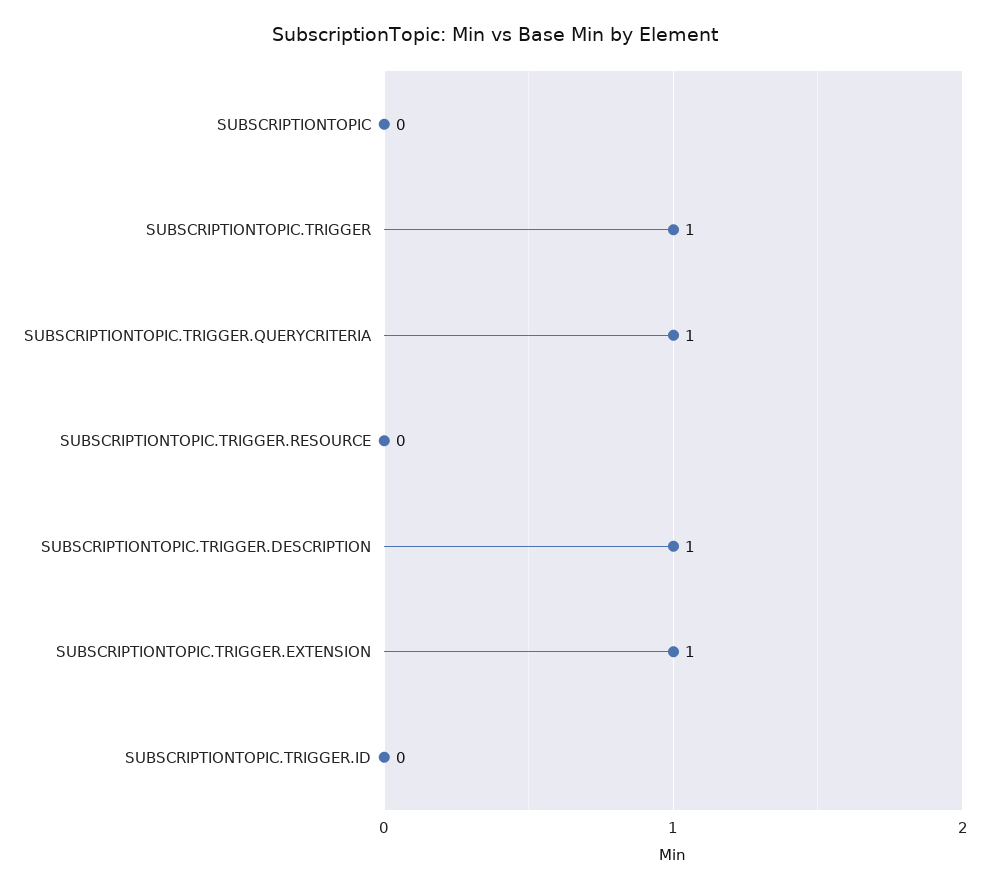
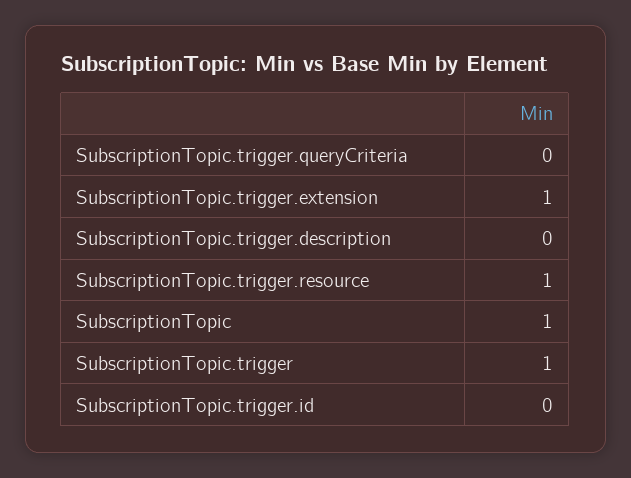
SUBSCRIPTIONTOPIC: 0 -> 1
SUBSCRIPTIONTOPIC.TRIGGER.QUERYCRITERIA: 1 -> 0
SUBSCRIPTIONTOPIC.TRIGGER.RESOURCE: 0 -> 1
SUBSCRIPTIONTOPIC.TRIGGER.DESCRIPTION: 1 -> 0

